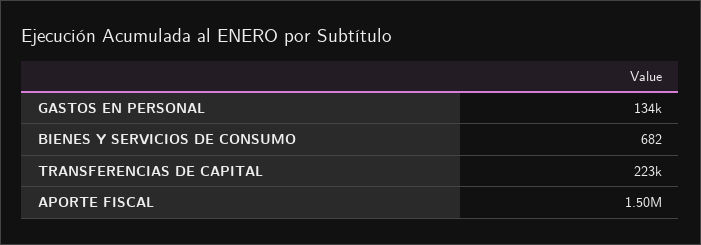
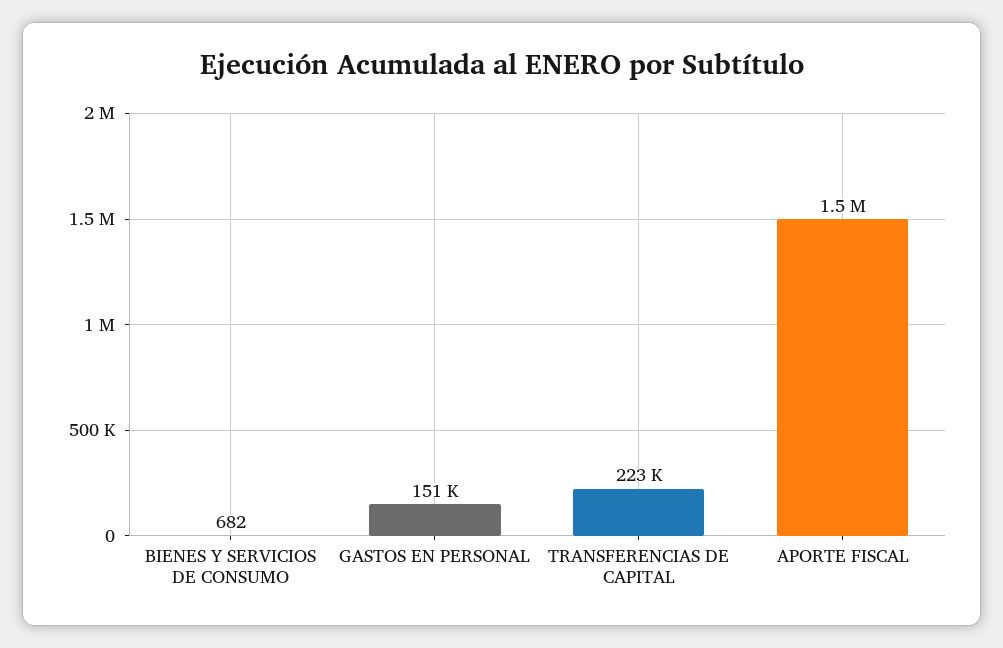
GASTOS EN PERSONAL: 134000 -> 151000

